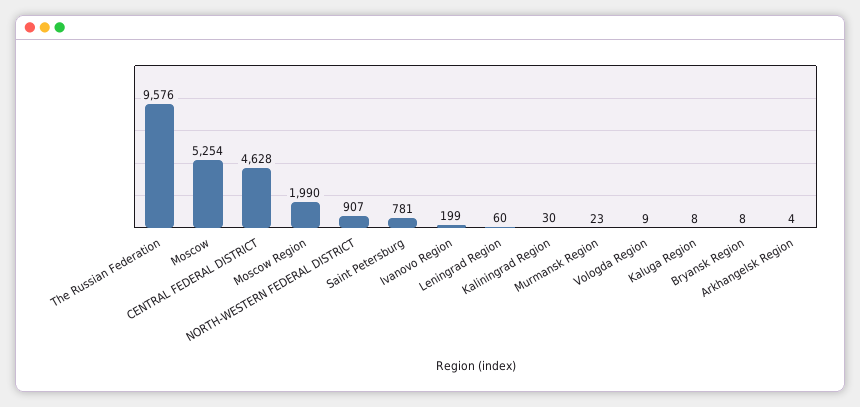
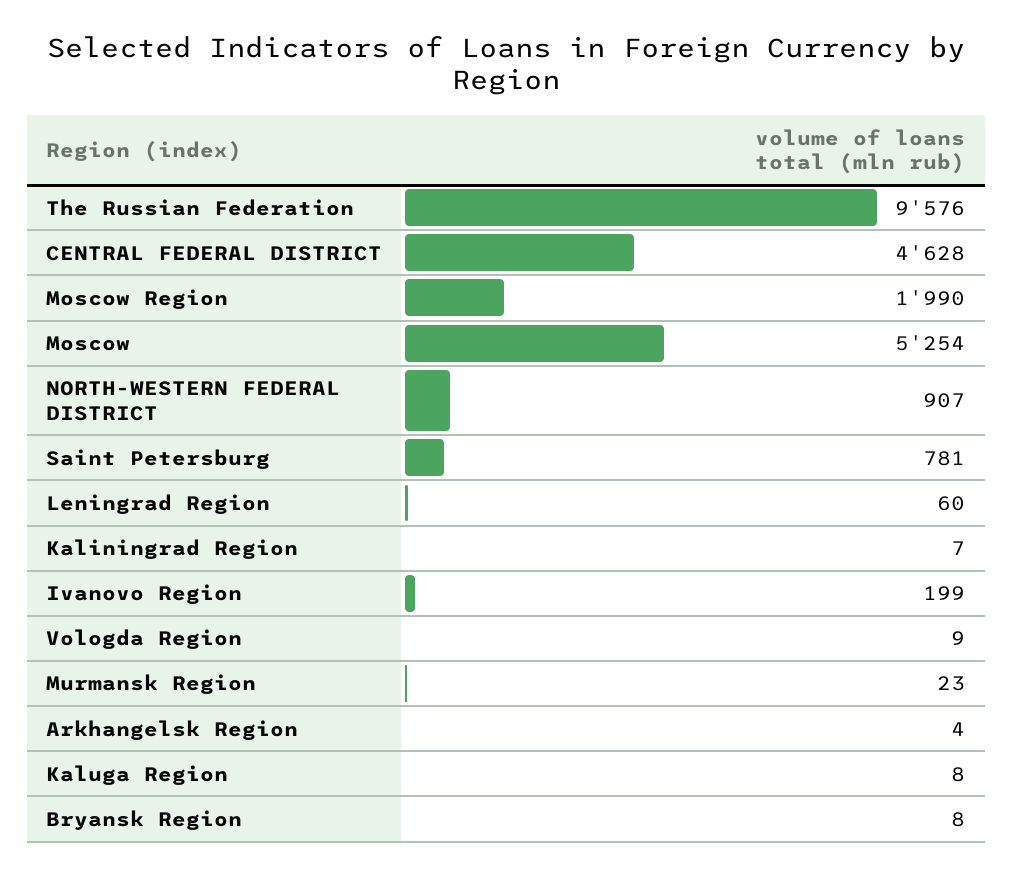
Kaliningrad Region: 30 -> 7

